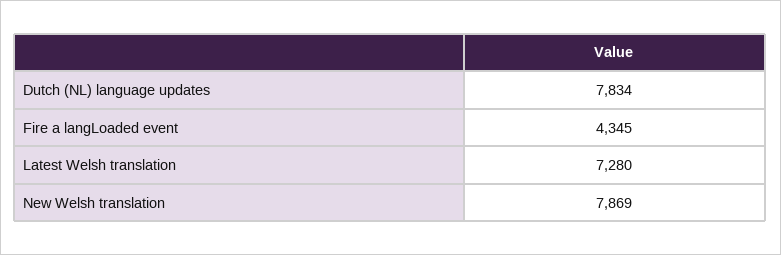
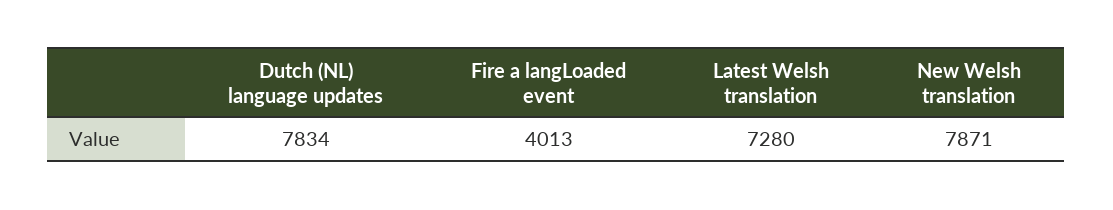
Fire a langLoaded event: 4345 -> 4013
New Welsh translation: 7869 -> 7871

